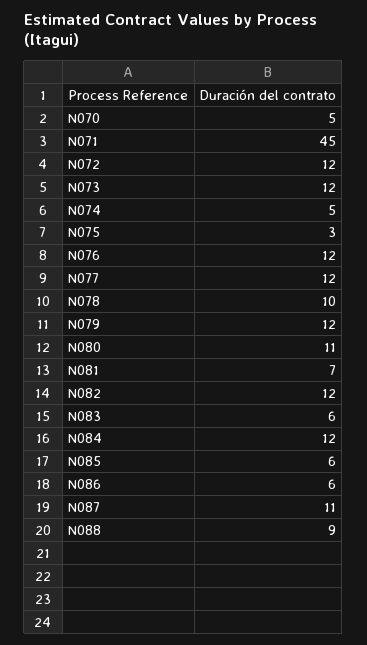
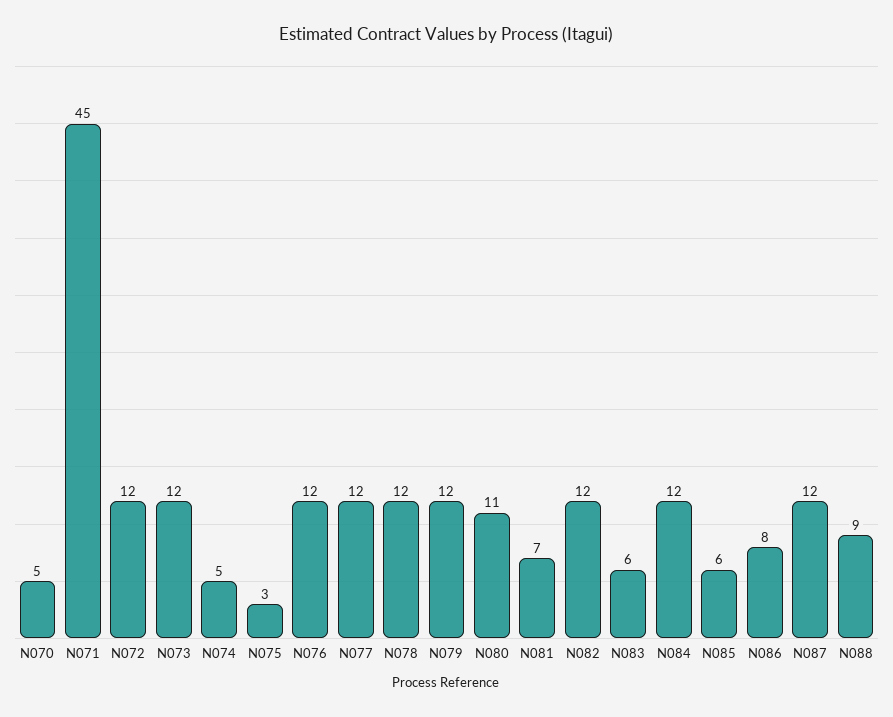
N078: 10 -> 12
N086: 6 -> 8
N087: 11 -> 12

